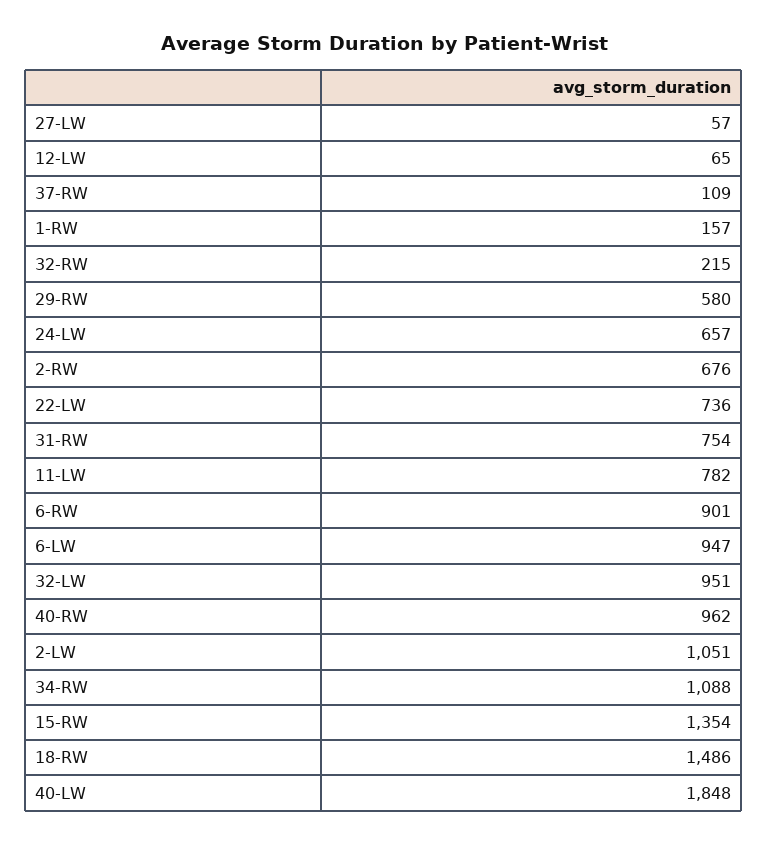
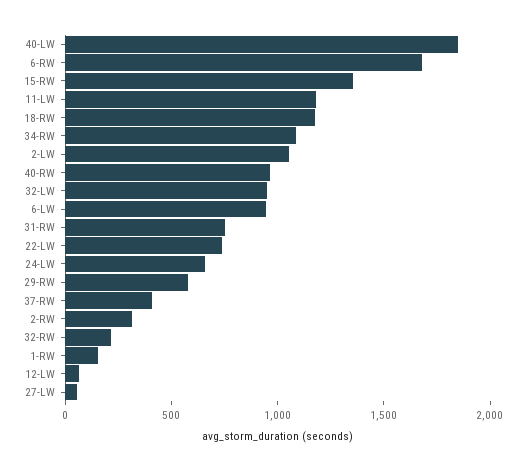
37-RW: 109 -> 400
2-RW: 676 -> 300
11-LW: 782 -> 1200
6-RW: 901 -> 1700
18-RW: 1486 -> 1200

